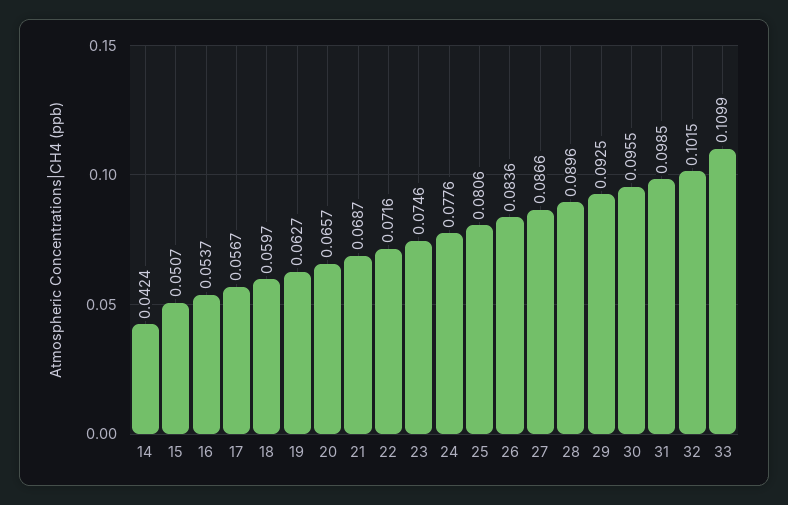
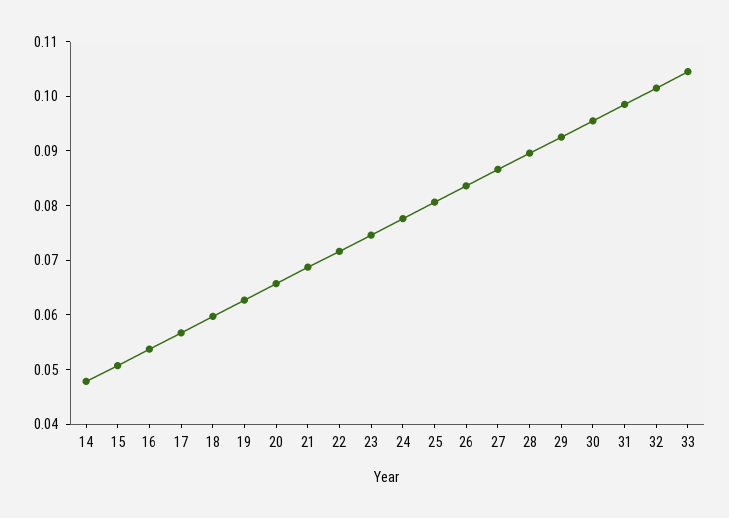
14: 0.0424 -> 0.048
33: 0.1099 -> 0.104

